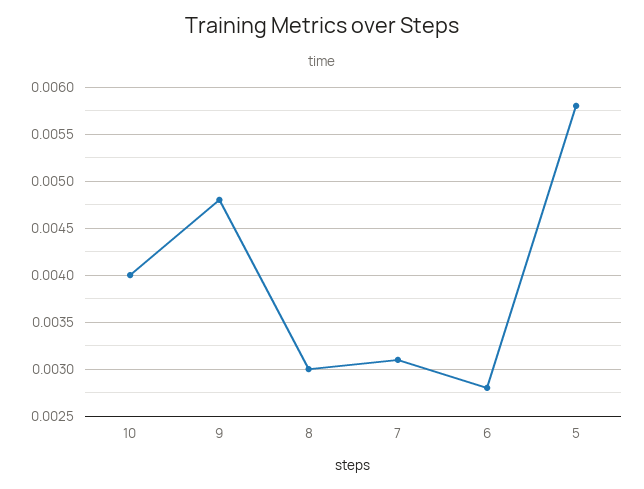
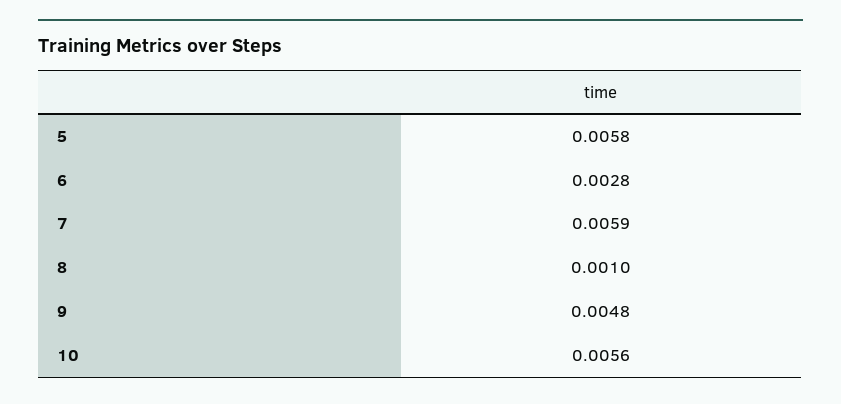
10: 0.004 -> 0.0056
8: 0.003 -> 0.001
7: 0.0031 -> 0.0059

